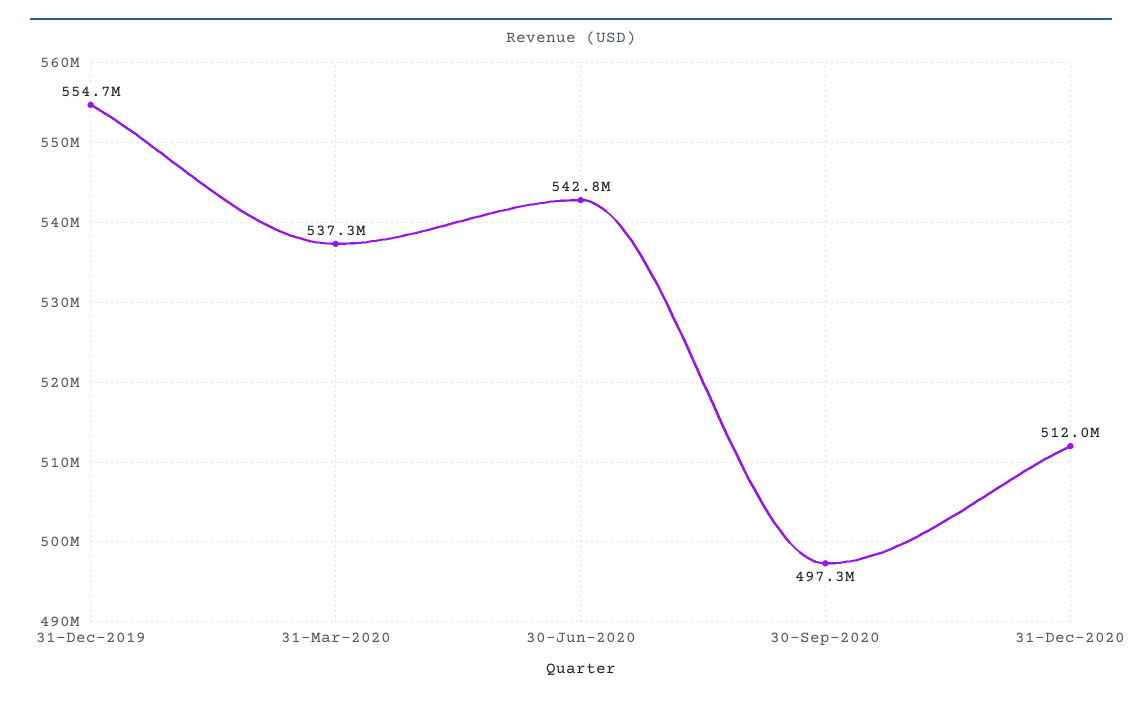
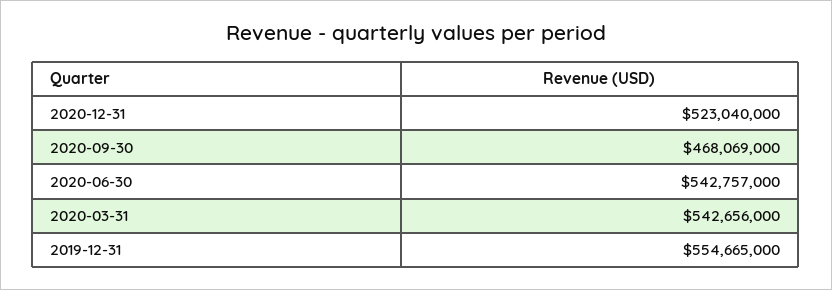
31-Mar-2020: 537300000 -> 542656000
30-Sep-2020: 497300000 -> 468069000
31-Dec-2020: 512000000 -> 523040000

